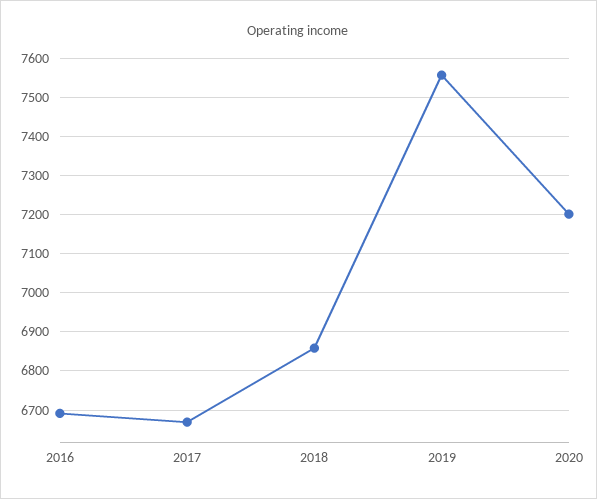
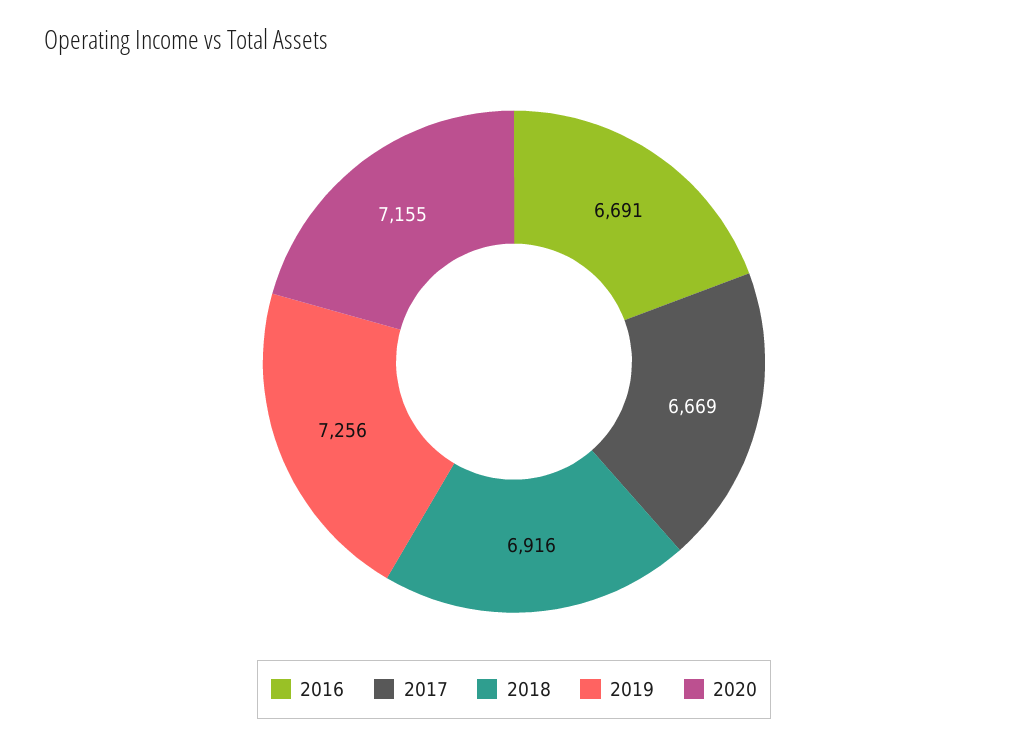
2018: 6860 -> 6916
2019: 7560 -> 7256
2020: 7200 -> 7155

